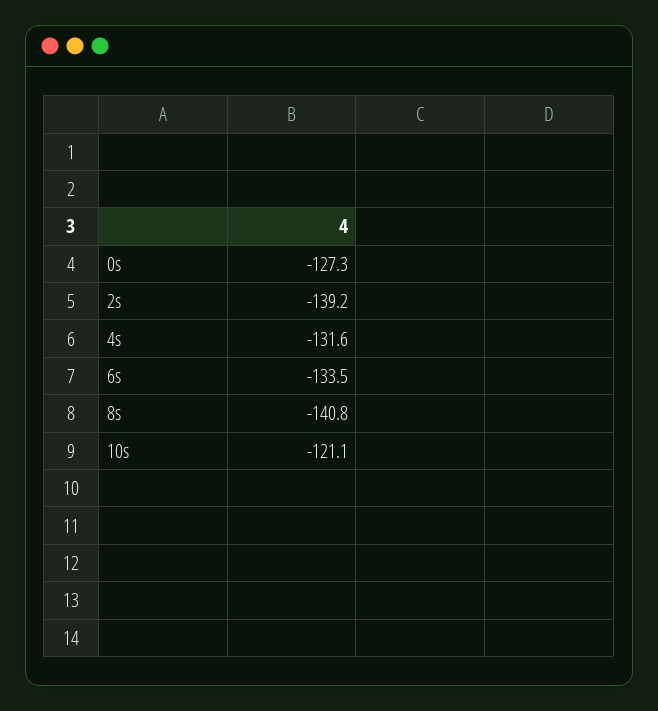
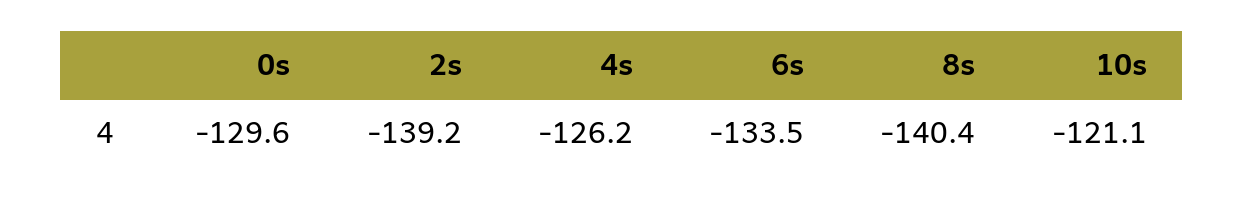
0s: -127.3 -> -129.6
4s: -131.6 -> -126.2
8s: -140.8 -> -140.4

